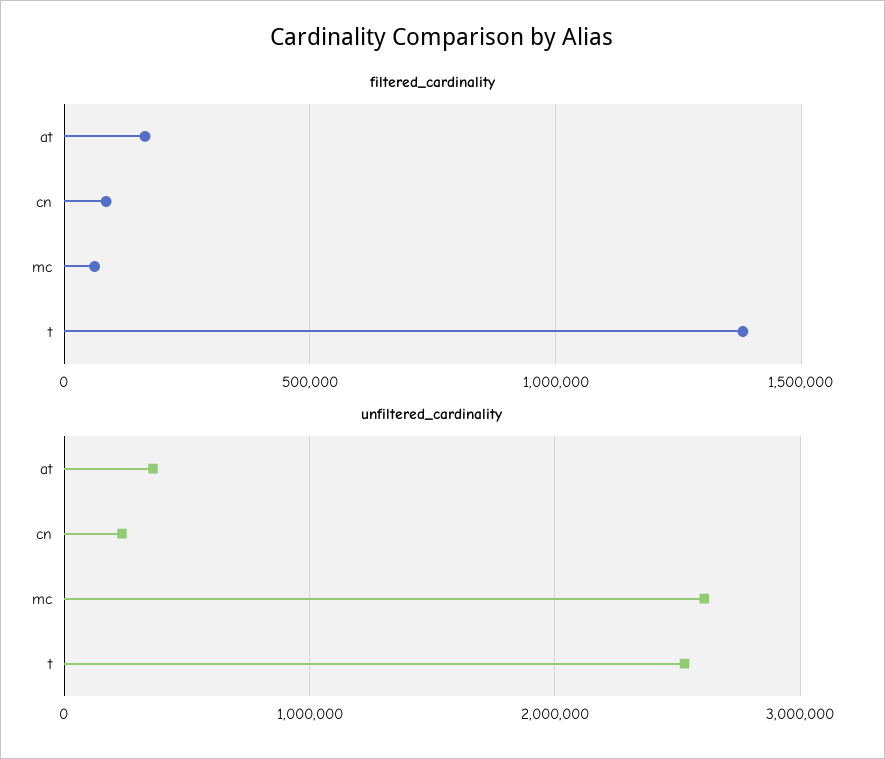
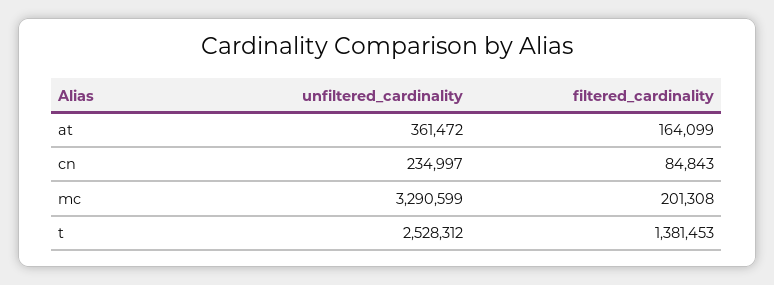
filtered_cardinality, mc: 50000 -> 201308
unfiltered_cardinality, mc: 2600000 -> 3290599

